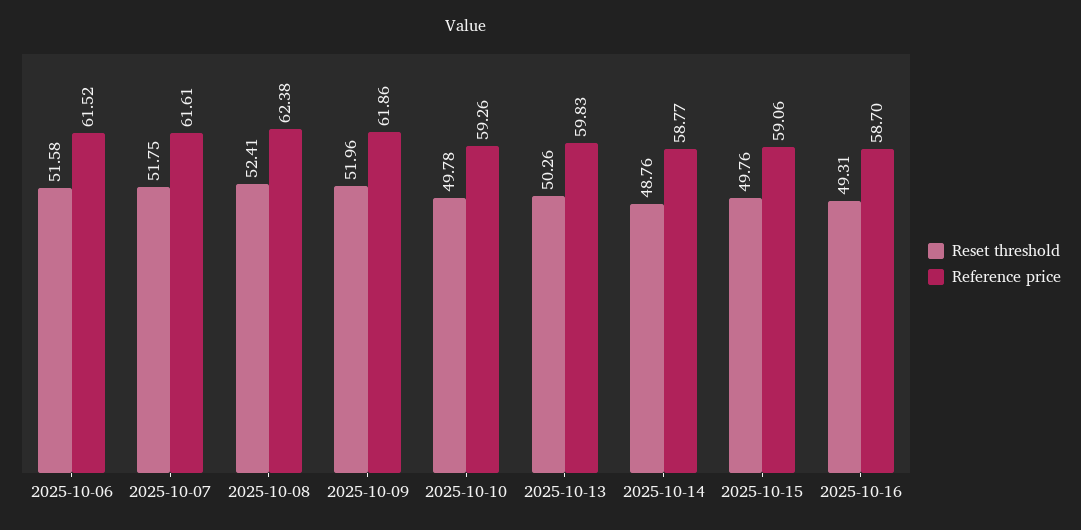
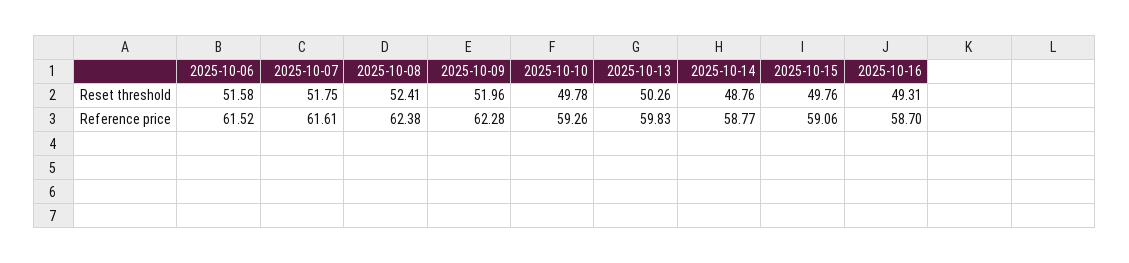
Reference price, 2025-10-09: 61.86 -> 62.28

